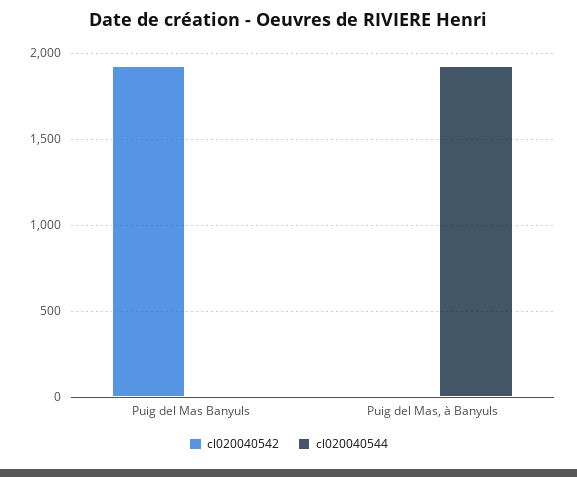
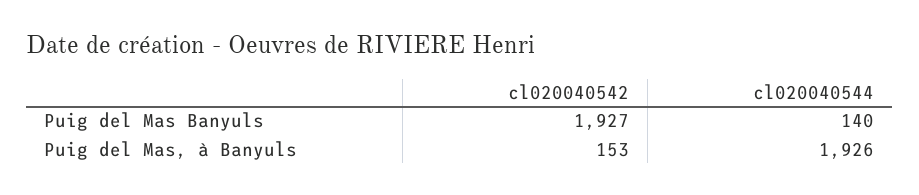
cl020040544, Puig del Mas Banyuls: 0 -> 140
cl020040542, Puig del Mas, à Banyuls: 0 -> 153

